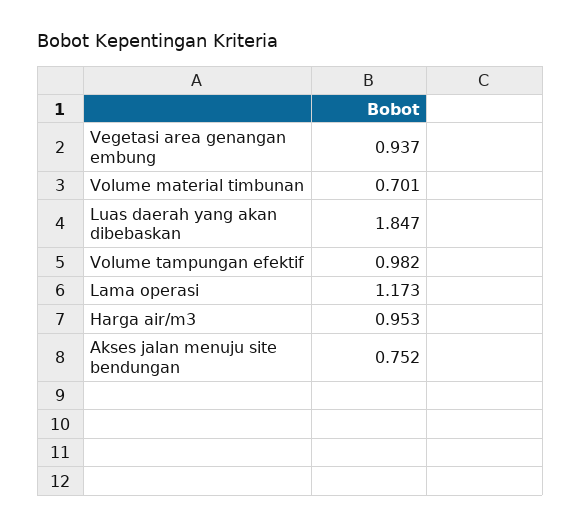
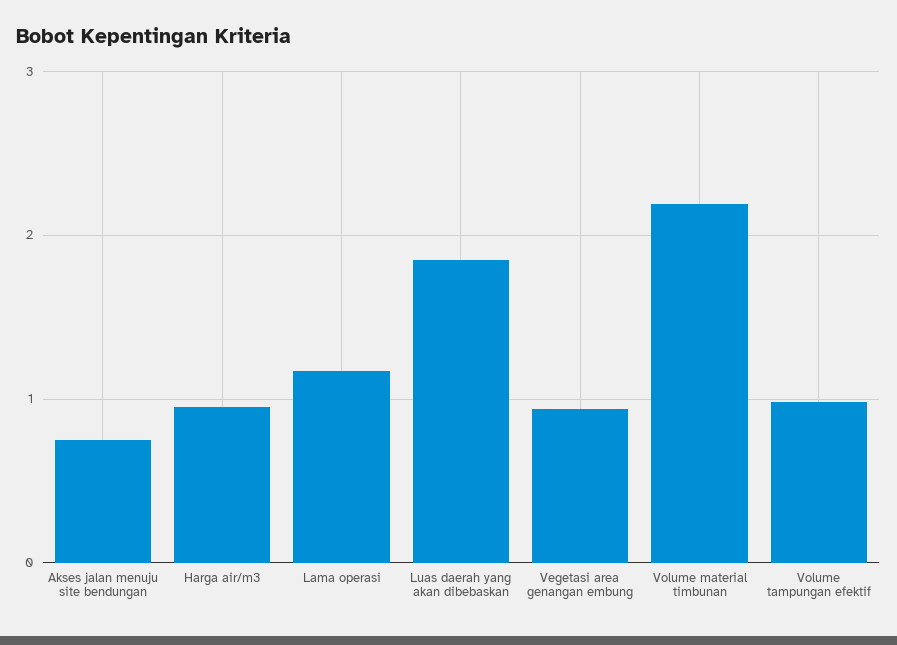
Volume material timbunan: 0.701 -> 2.2

